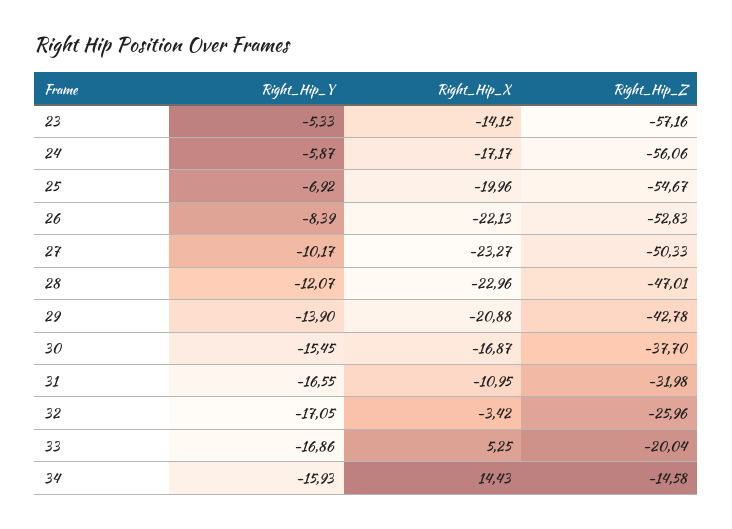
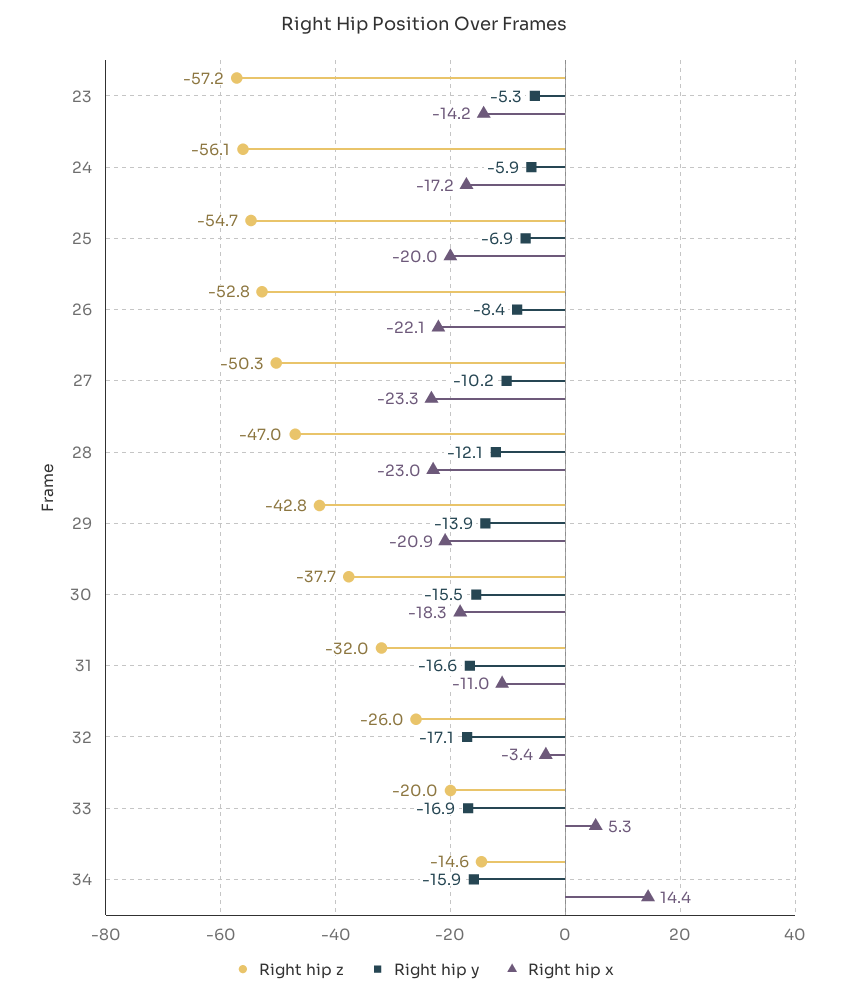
Right_Hip_X, 30: -16.87 -> -18.3

